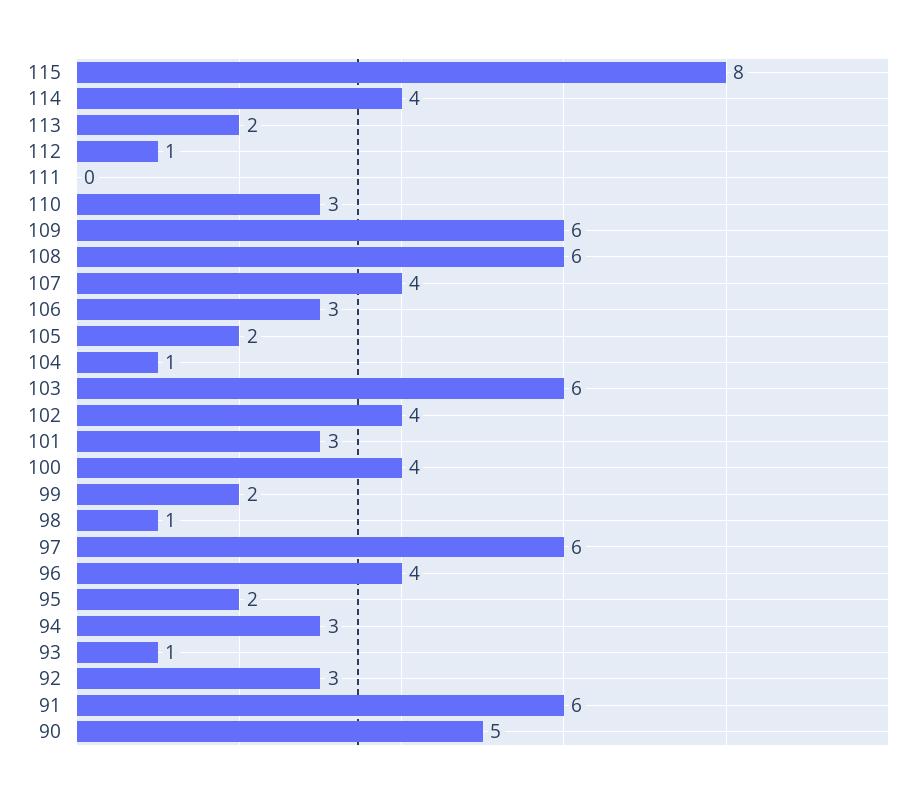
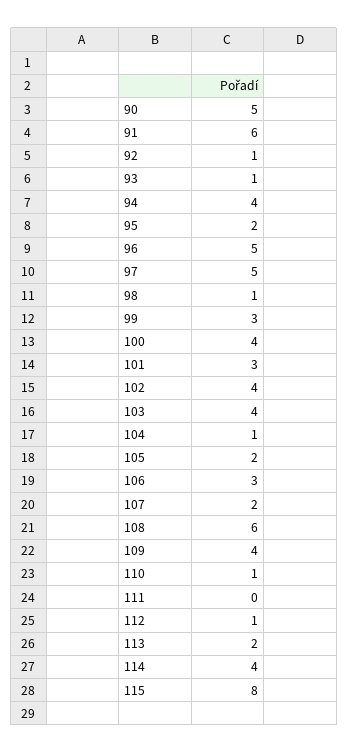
110: 3 -> 1
109: 6 -> 4
107: 4 -> 2
103: 6 -> 4
99: 2 -> 3
97: 6 -> 5
96: 4 -> 5
94: 3 -> 4
92: 3 -> 1

